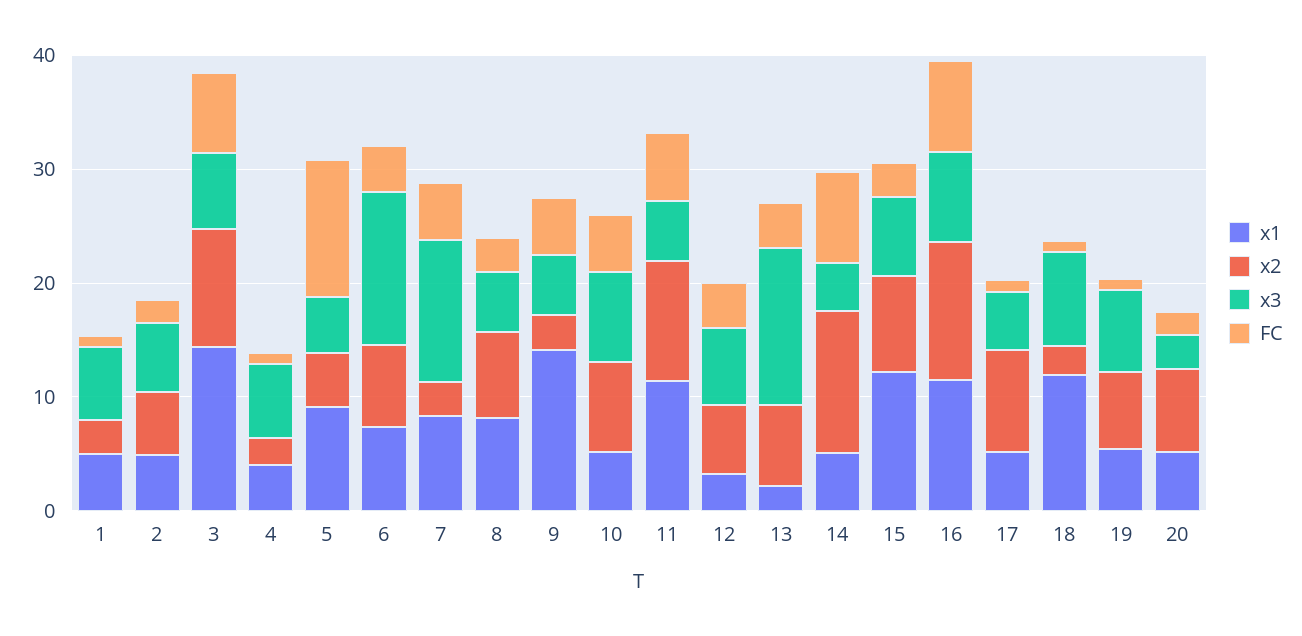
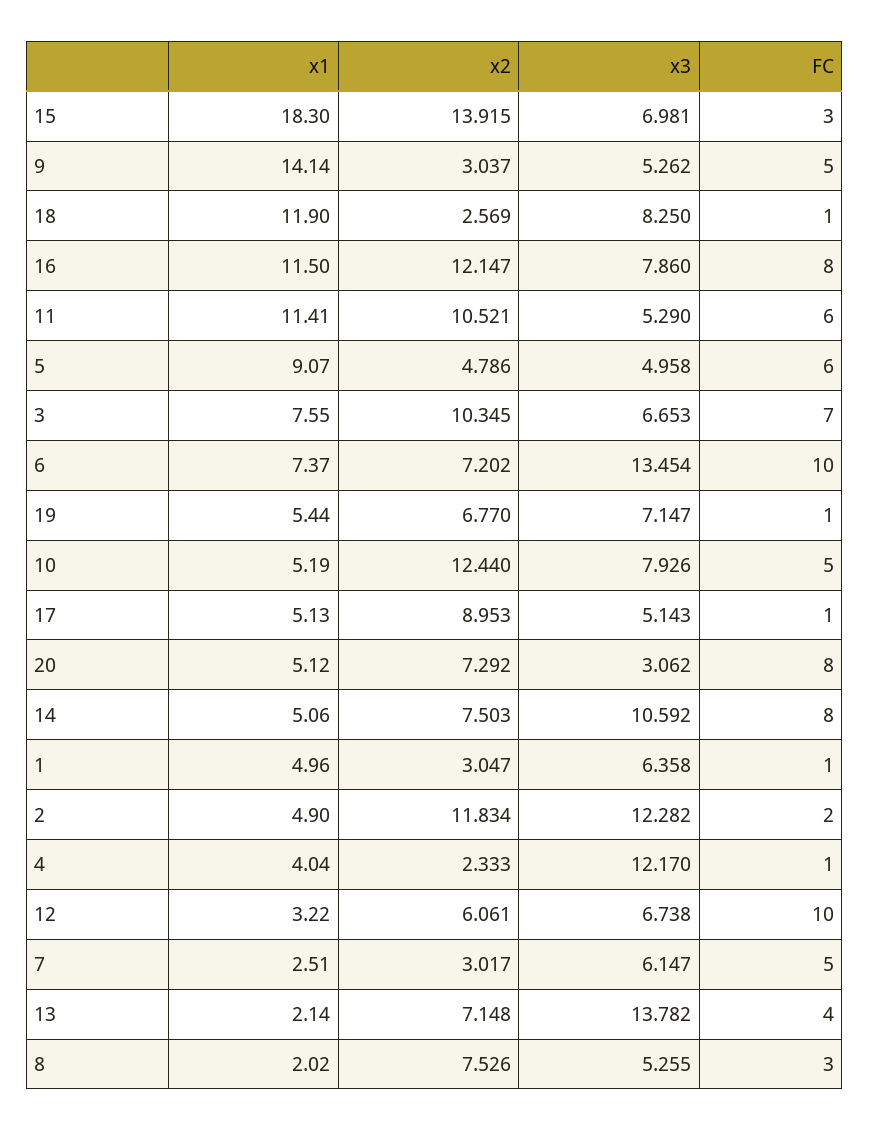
x2, 2: 6 -> 11.834
x3, 2: 6 -> 12.282
x1, 3: 14 -> 7.55
x3, 4: 6 -> 12.17
FC, 5: 12 -> 6
FC, 6: 4 -> 10
x1, 7: 8 -> 2.51
x3, 7: 12 -> 6.147
x1, 8: 8 -> 2.02
x2, 10: 8 -> 12.44
FC, 12: 4 -> 10
x2, 14: 12 -> 7.503
x3, 14: 4 -> 10.592
x1, 15: 12 -> 18.3
x2, 15: 8 -> 13.915
FC, 20: 2 -> 8

